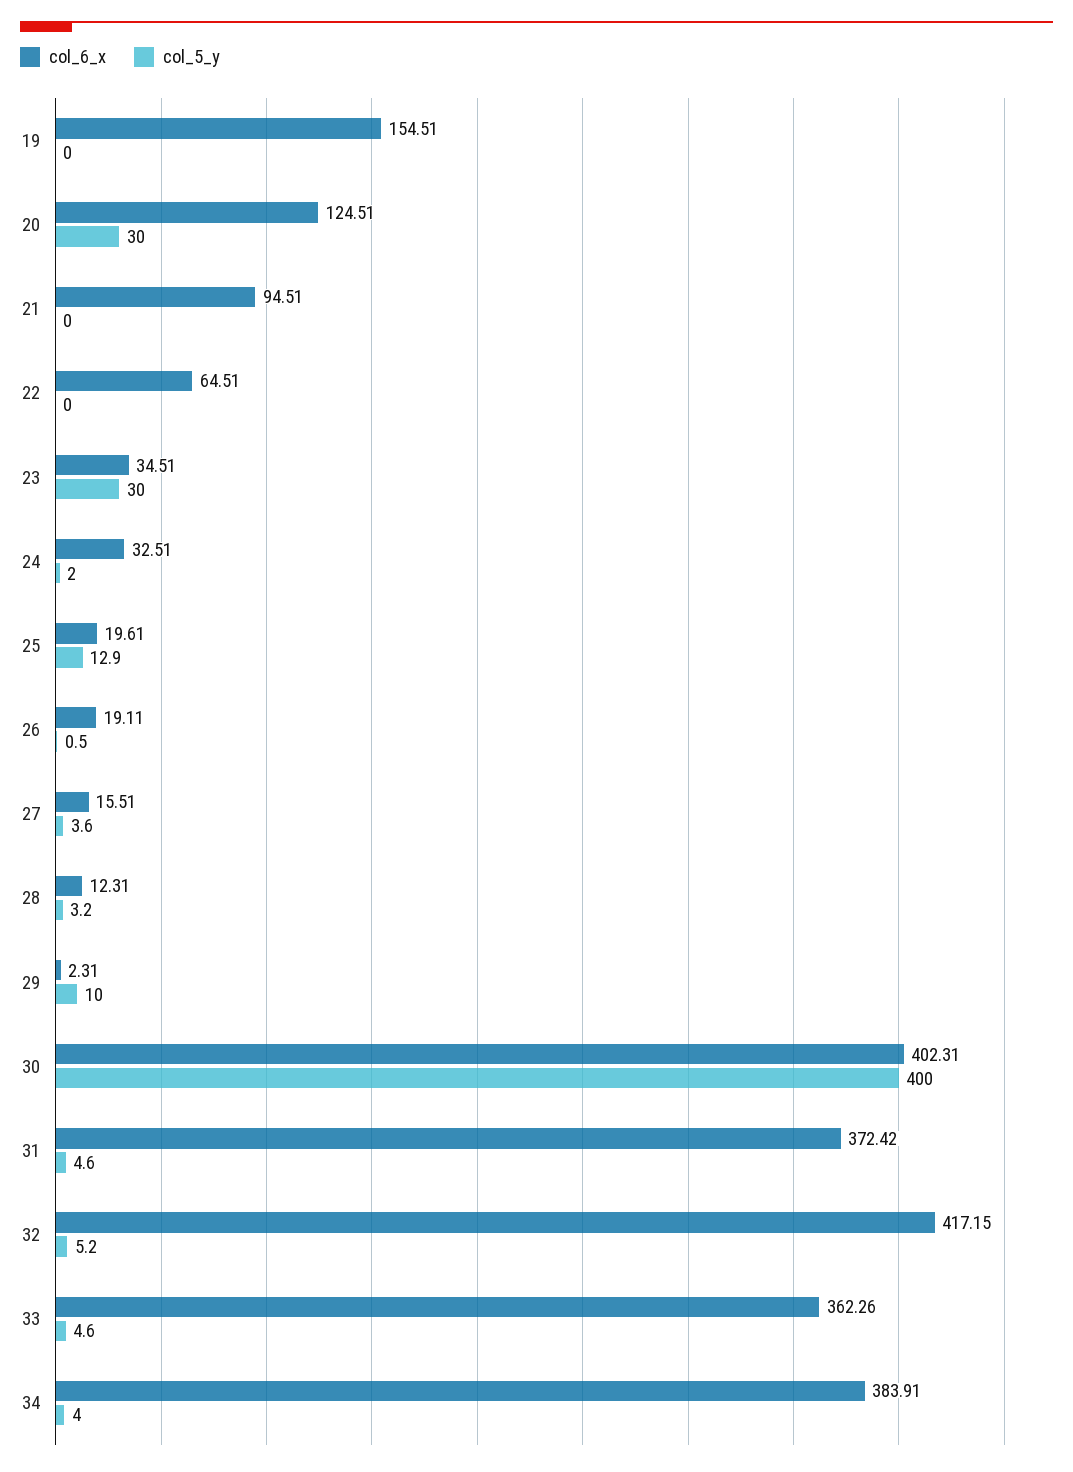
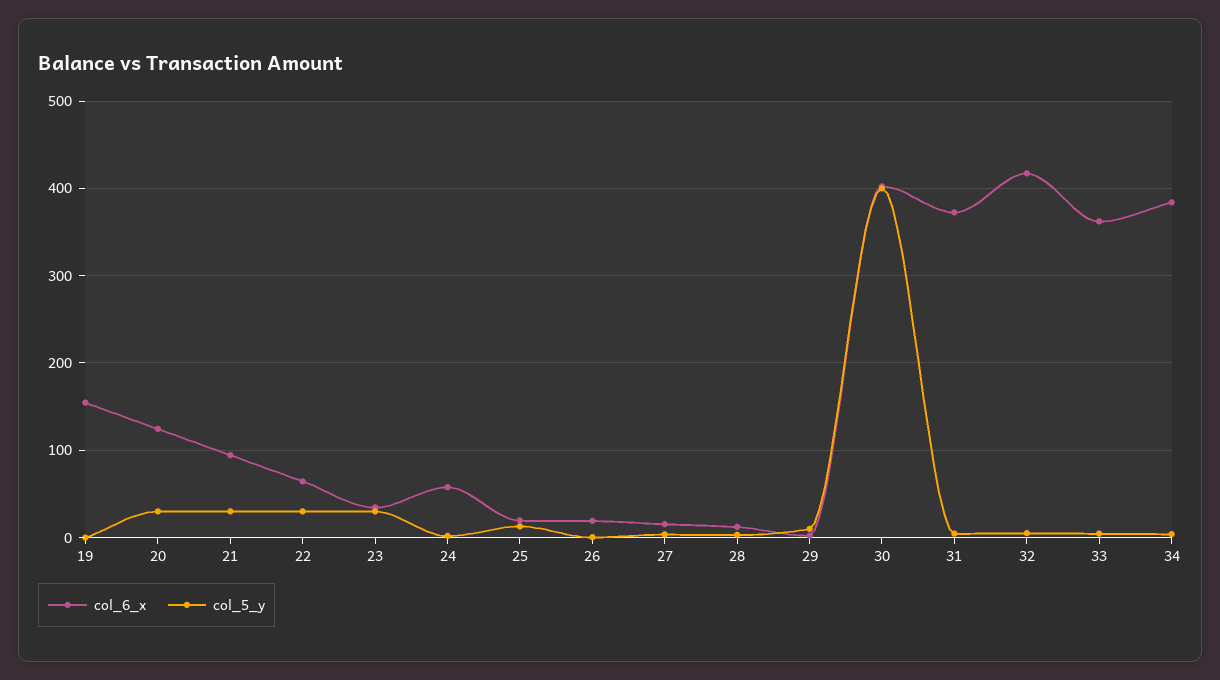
col_5_y, 21: 0 -> 30
col_5_y, 22: 0 -> 30
col_6_x, 24: 32.51 -> 60

